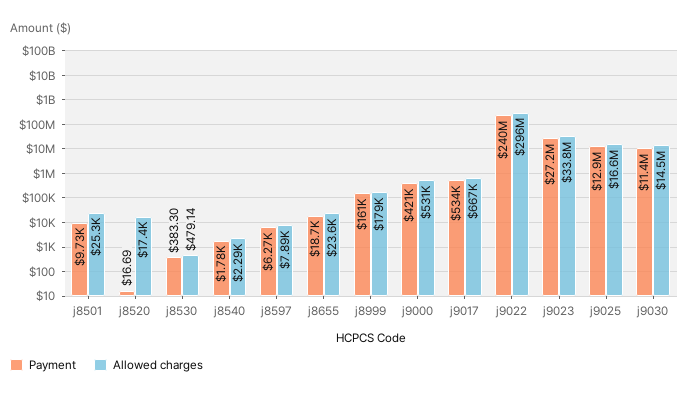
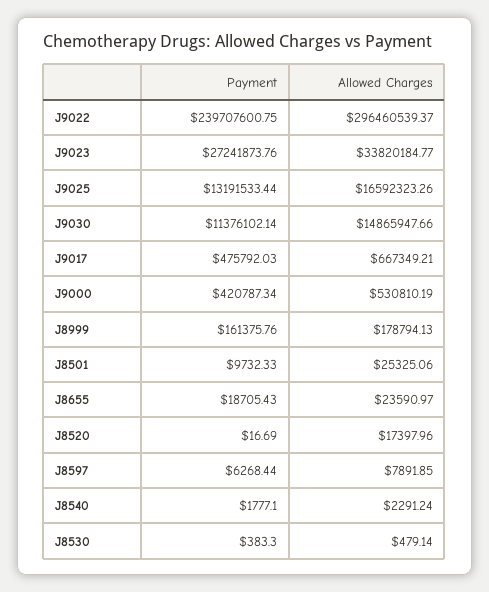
Payment, j9017: 534000 -> 475792.03
Payment, j9025: 12900000 -> 13191533.44
Allowed charges, j9030: 14500000 -> 14865947.66

